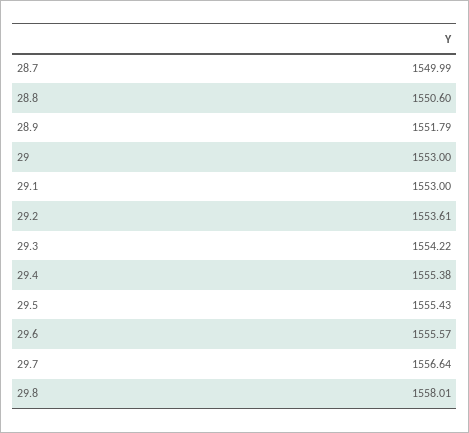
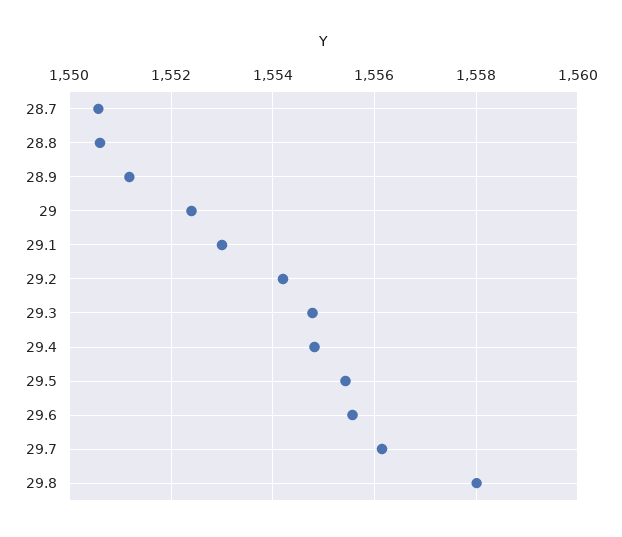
28.7: 1549.99 -> 1550.6
28.9: 1551.79 -> 1551.2
29: 1553 -> 1552.4
29.2: 1553.61 -> 1554.2
29.3: 1554.22 -> 1554.8
29.4: 1555.38 -> 1554.8
29.7: 1556.64 -> 1556.2

